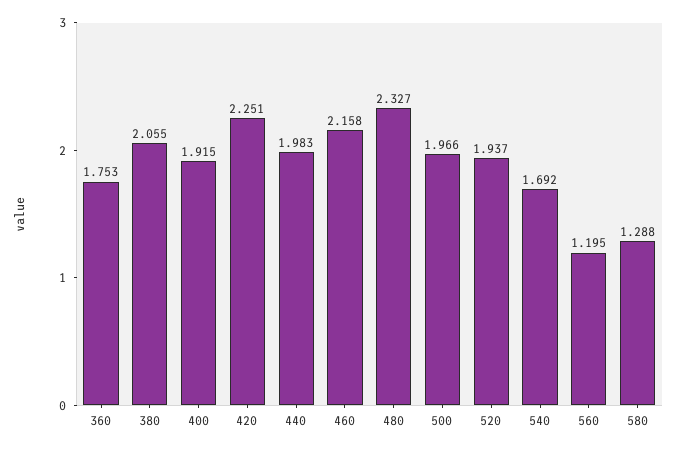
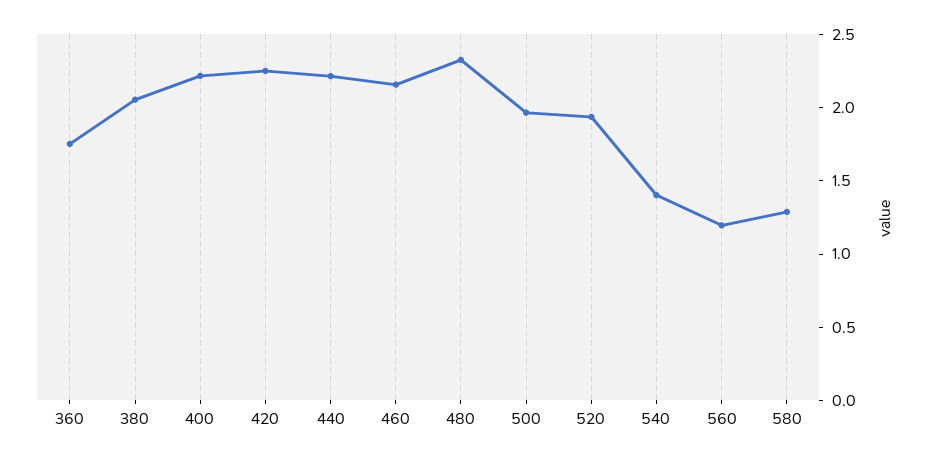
400: 1.915 -> 2.2
440: 1.983 -> 2.2
540: 1.692 -> 1.4

